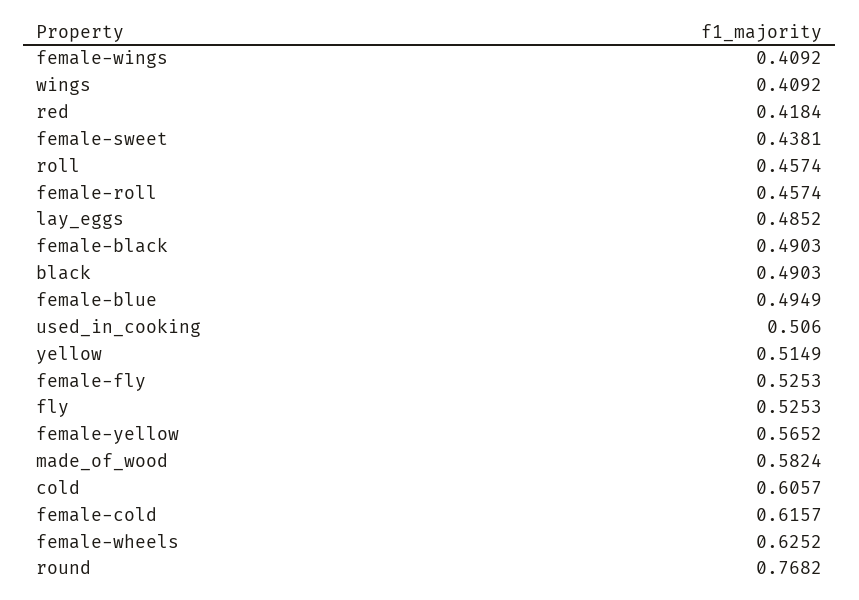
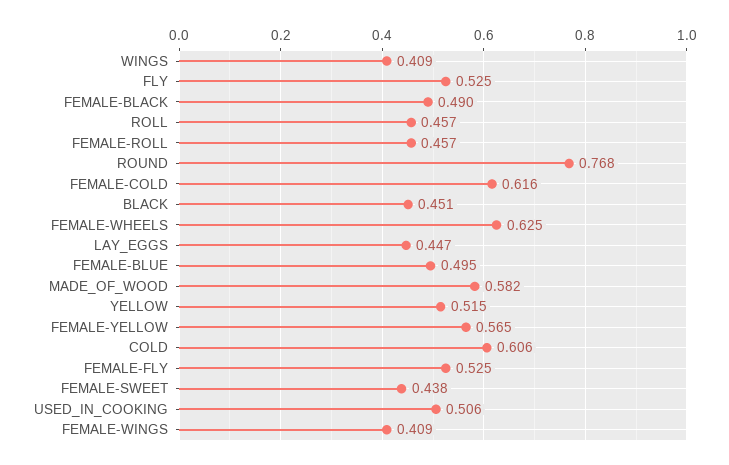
red: 0.4184 -> none
lay_eggs: 0.4852 -> 0.447
black: 0.4903 -> 0.451

